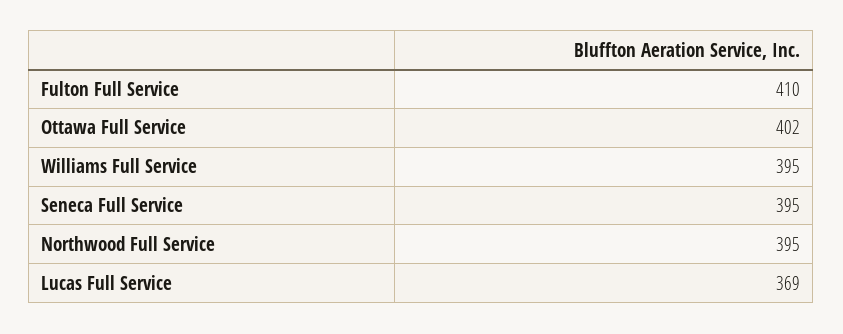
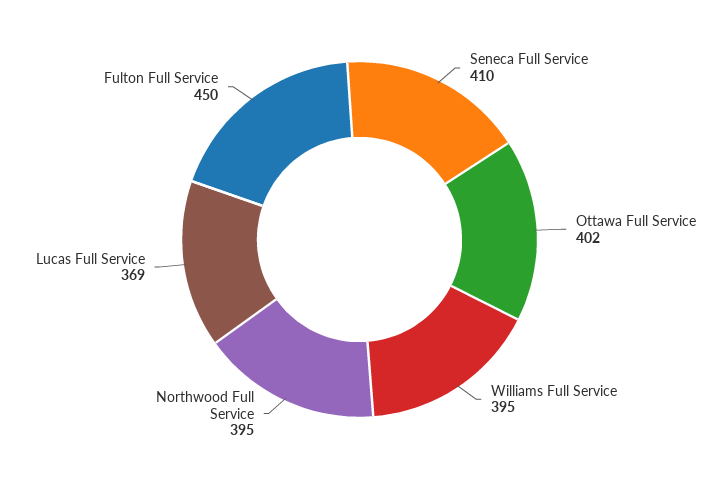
Fulton Full Service: 410 -> 450
Seneca Full Service: 395 -> 410

